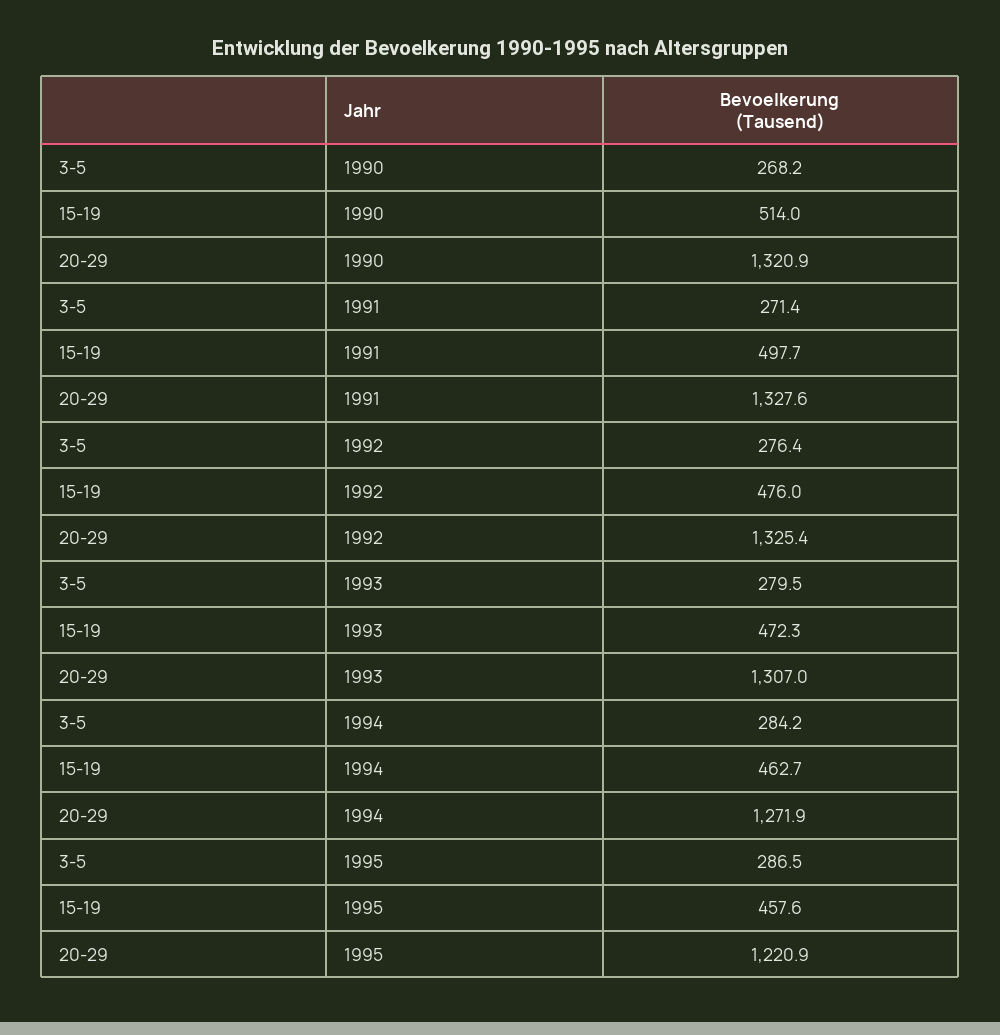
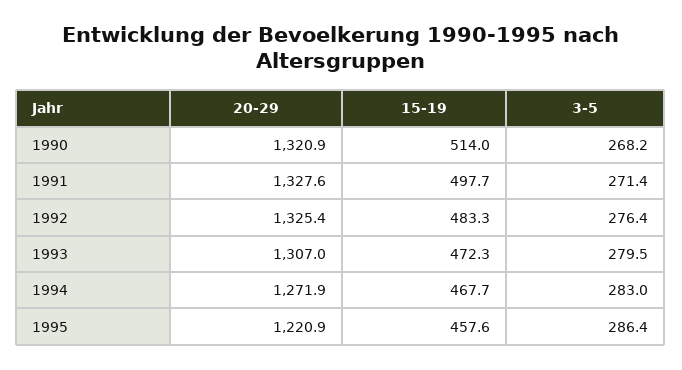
15-19, 1992: 476 -> 483.3
3-5, 1994: 284.2 -> 283
15-19, 1994: 462.7 -> 467.7
3-5, 1995: 286.5 -> 286.4

